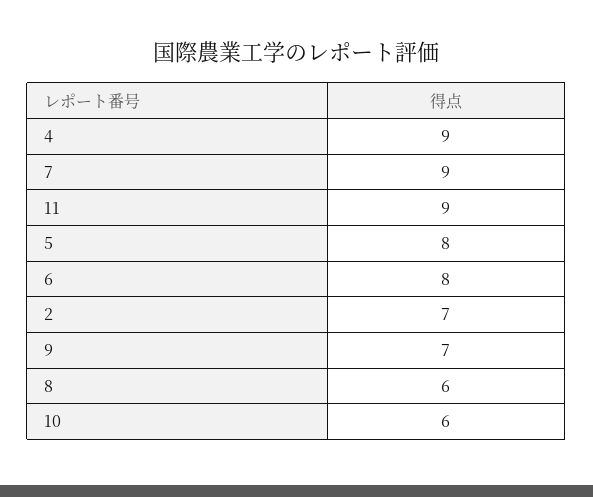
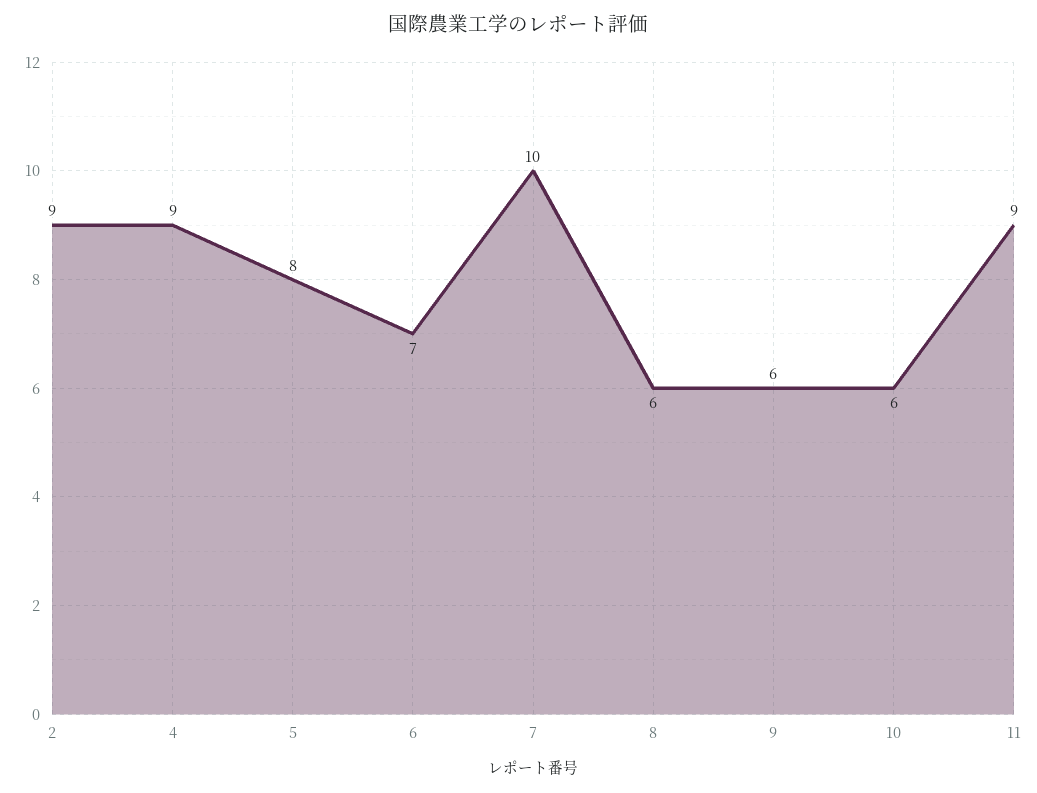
7: 9 -> 10
6: 8 -> 7
2: 7 -> 9
9: 7 -> 6

